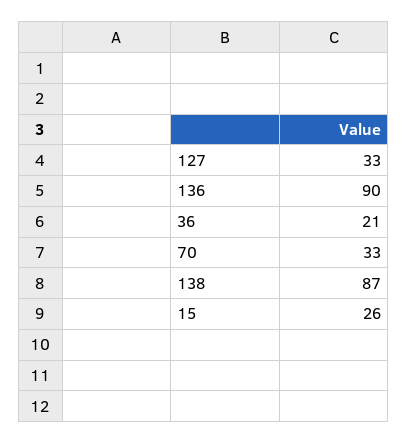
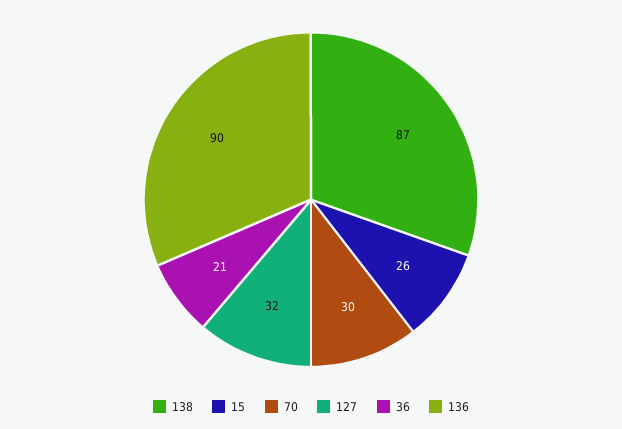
127: 33 -> 32
70: 33 -> 30

